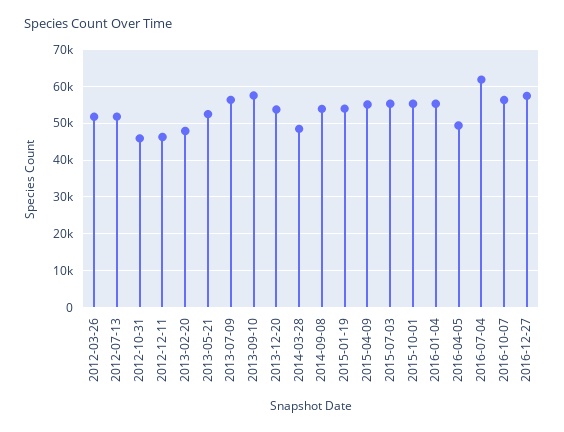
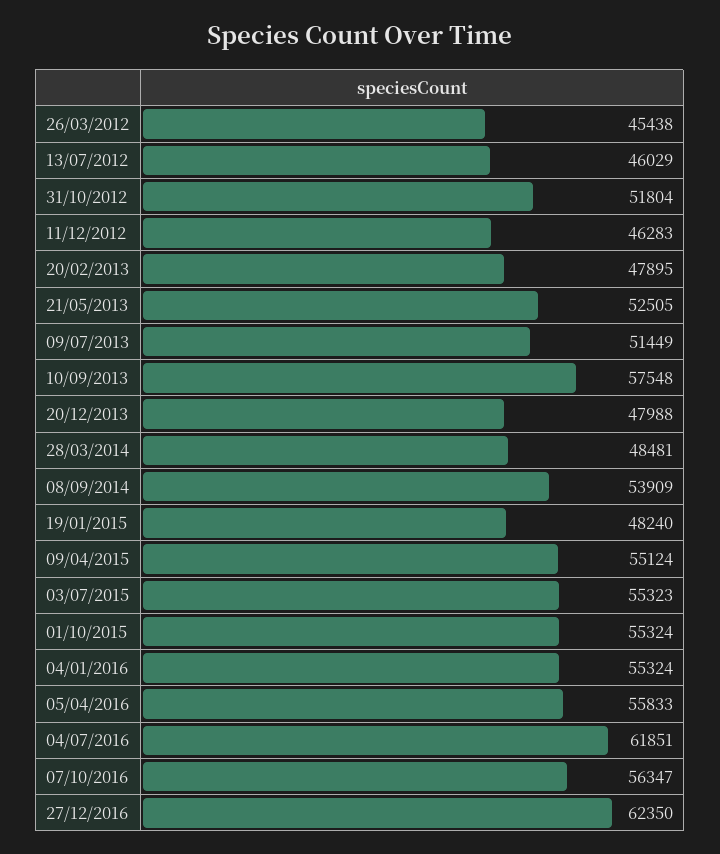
2012-03-26: 52000 -> 45438
2012-07-13: 52000 -> 46029
2012-10-31: 46000 -> 51804
2013-07-09: 56000 -> 51449
2013-12-20: 54000 -> 47988
2015-01-19: 54000 -> 48240
2016-04-05: 50000 -> 55833
2016-12-27: 58000 -> 62350

